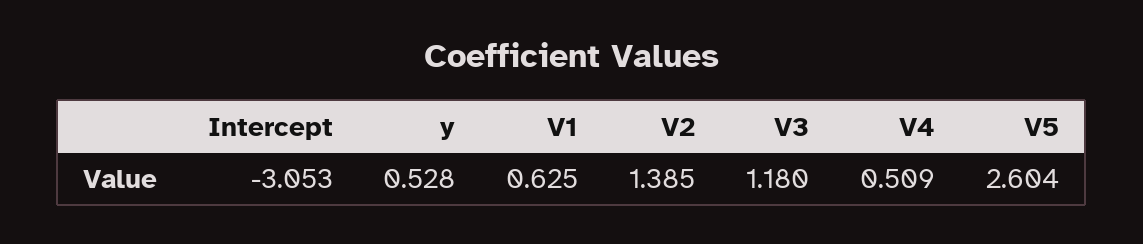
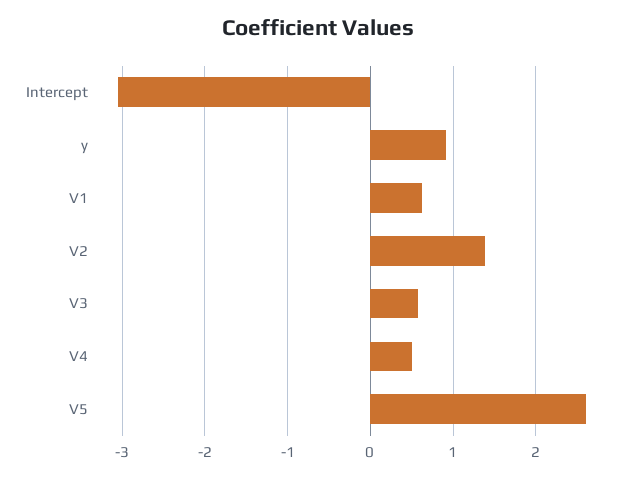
y: 0.528 -> 0.9
V3: 1.18 -> 0.6

